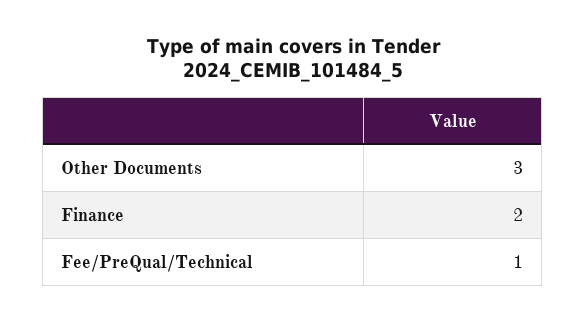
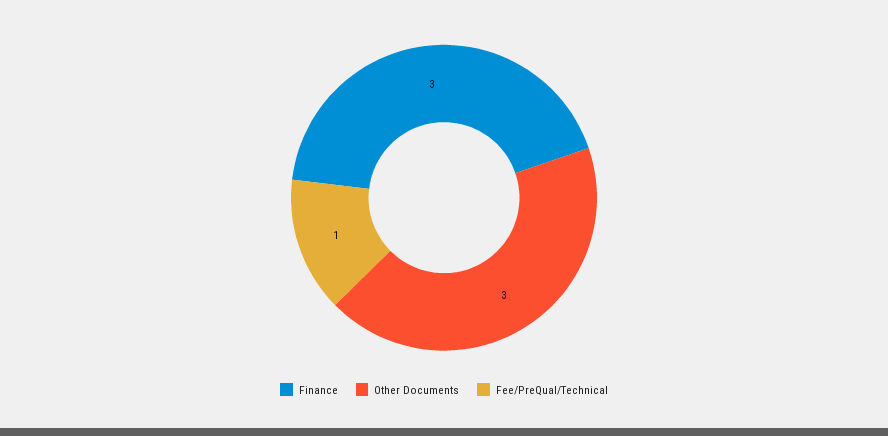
Finance: 2 -> 3

